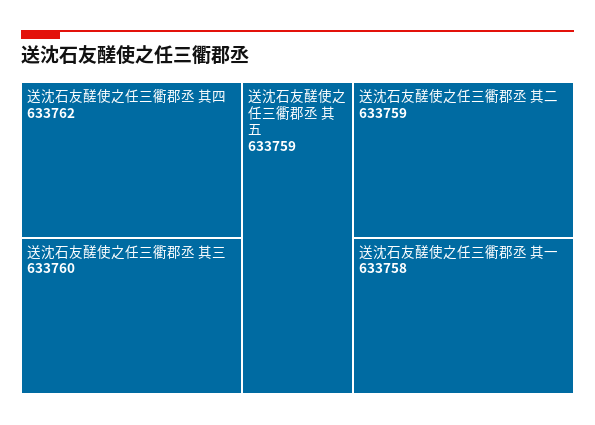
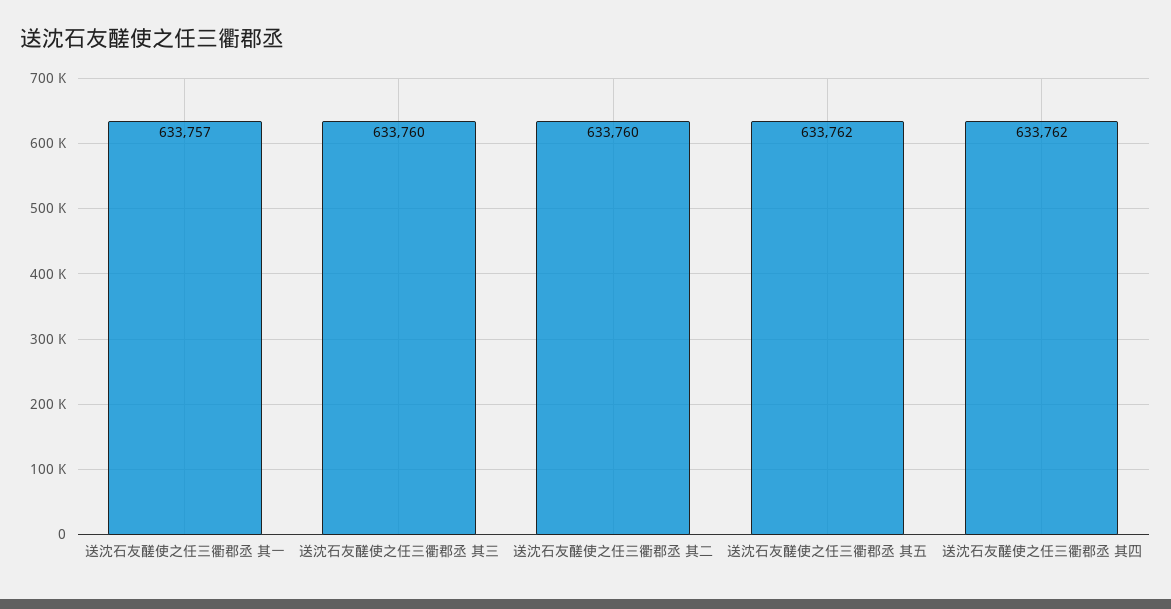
送沈石友醝使之任三衢郡丞 其五: 633759 -> 633762
送沈石友醝使之任三衢郡丞 其二: 633759 -> 633760
送沈石友醝使之任三衢郡丞 其一: 633758 -> 633757

